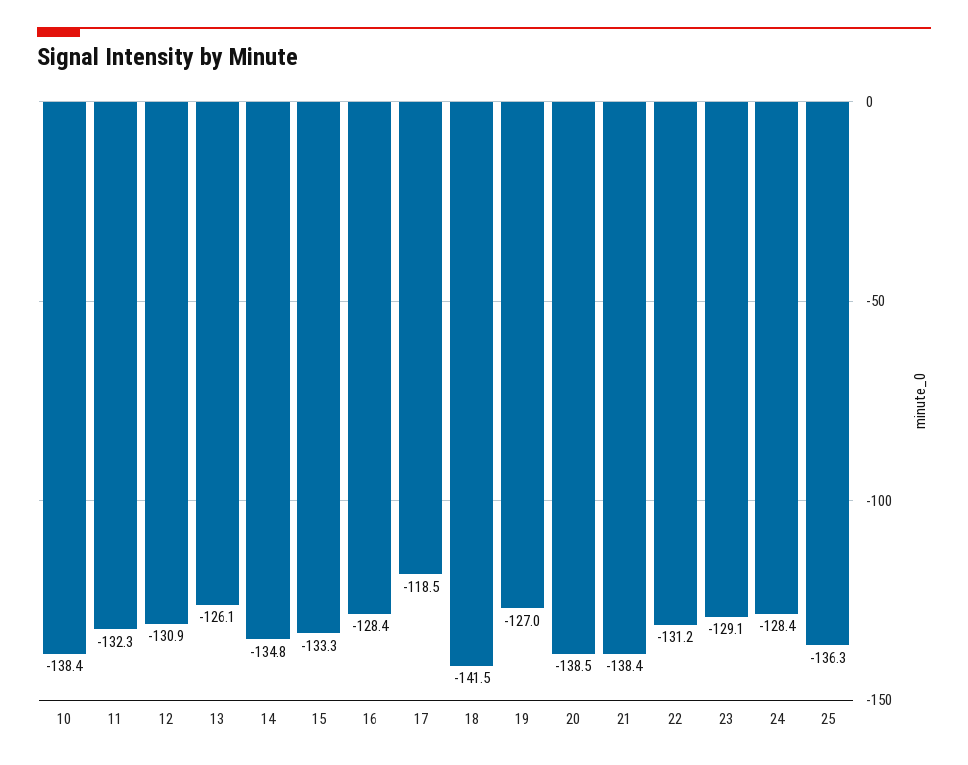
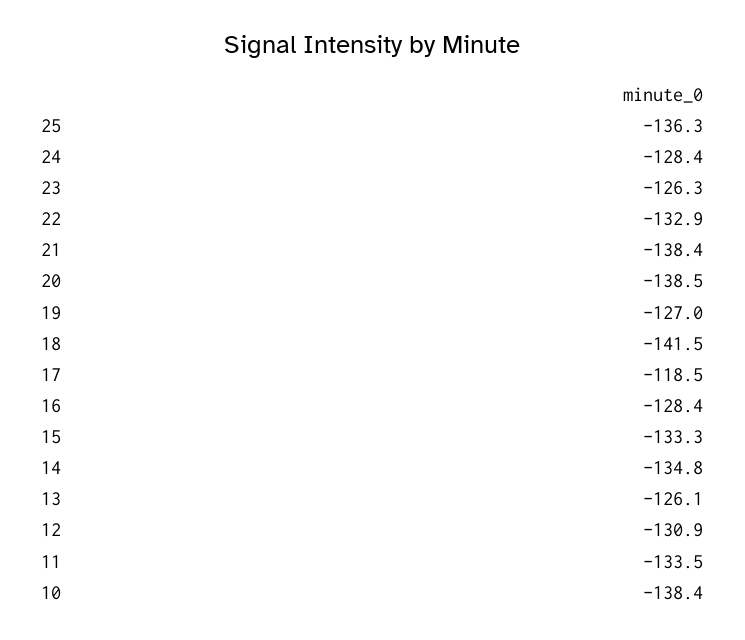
11: -132.3 -> -133.5
22: -131.2 -> -132.9
23: -129.1 -> -126.3

